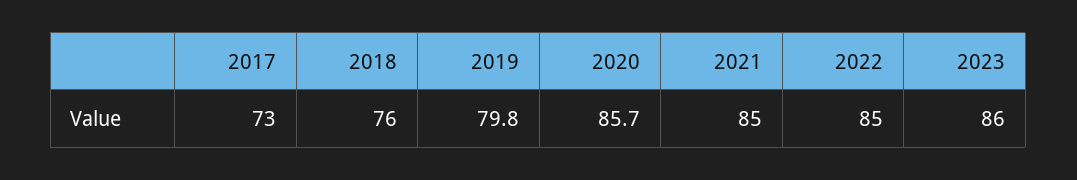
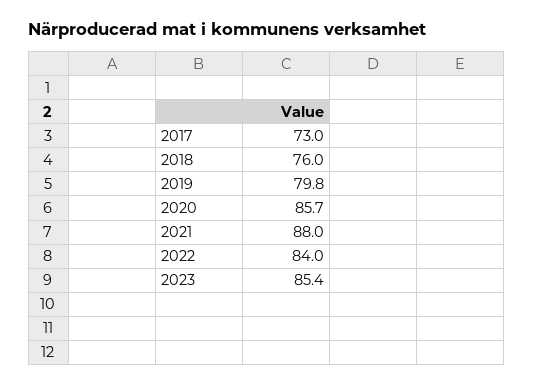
2021: 85 -> 88
2022: 85 -> 84
2023: 86 -> 85.4

